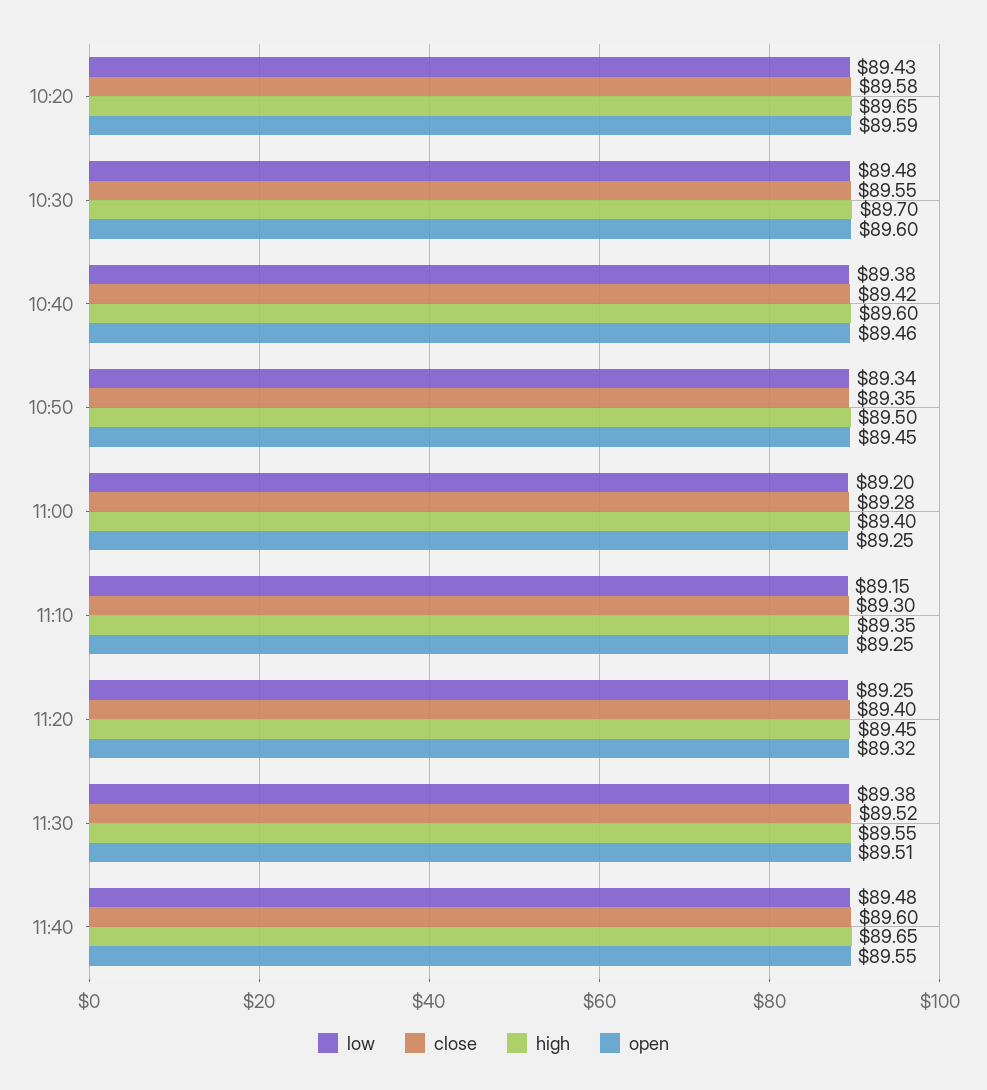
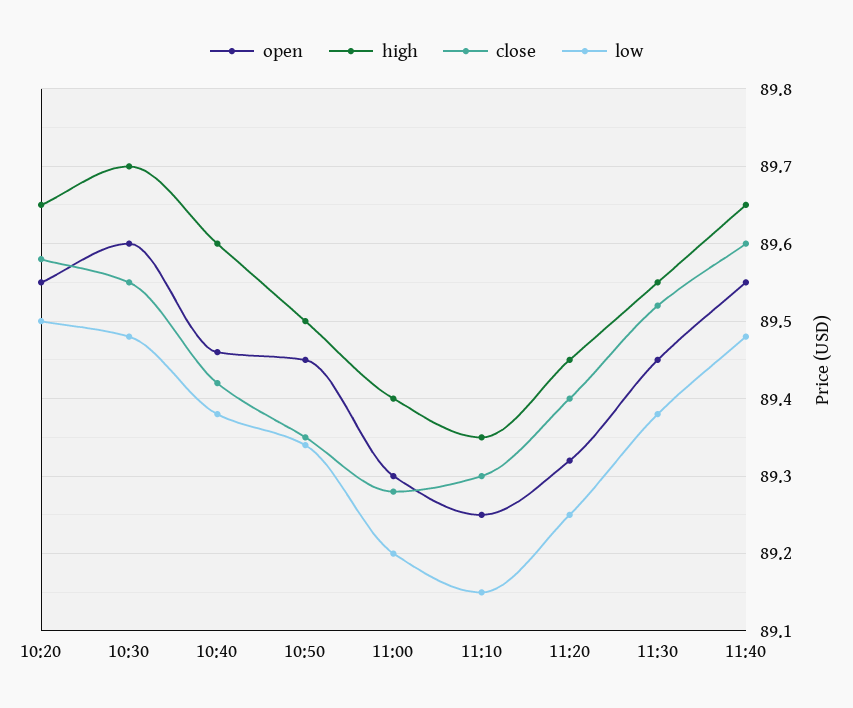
low, 10:20: 89.43 -> 89.5
open, 10:20: 89.59 -> 89.55
open, 11:00: 89.25 -> 89.3
open, 11:30: 89.51 -> 89.45

